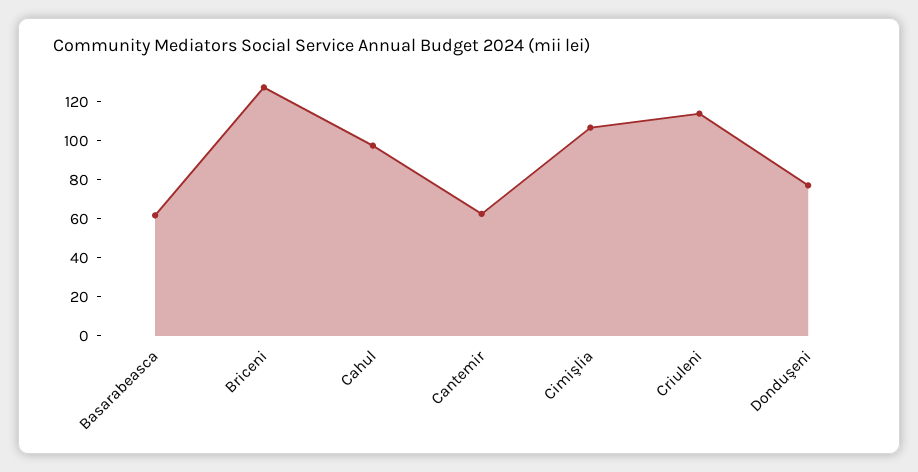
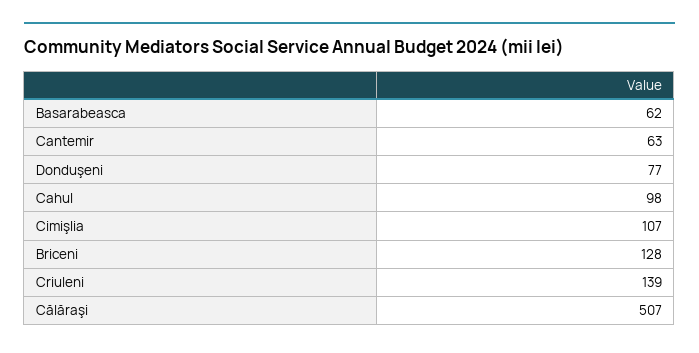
Criuleni: 115 -> 139
Călăraşi: none -> 507

